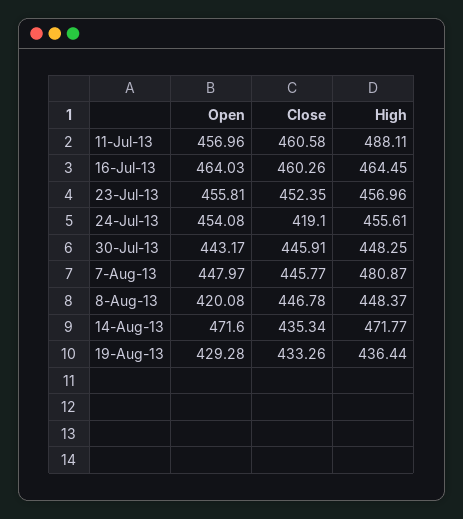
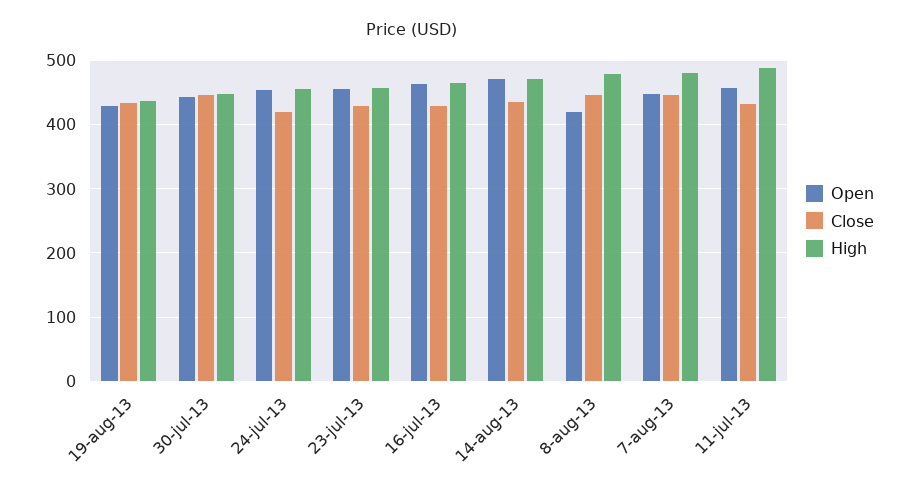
Close, 11-Jul-13: 460.58 -> 430
Close, 16-Jul-13: 460.26 -> 430
Close, 23-Jul-13: 452.35 -> 430
High, 8-Aug-13: 448.37 -> 480

